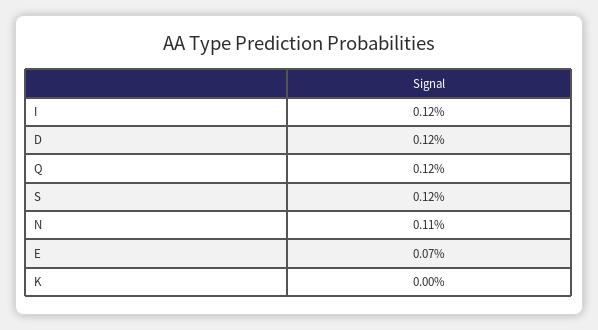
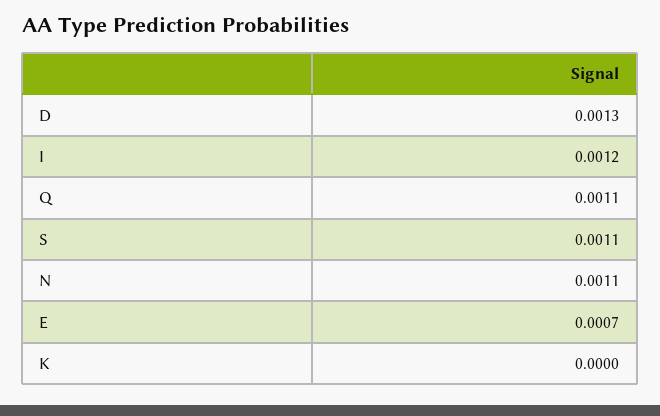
D: 0.0012 -> 0.0013
Q: 0.0012 -> 0.0011
S: 0.0012 -> 0.0011

